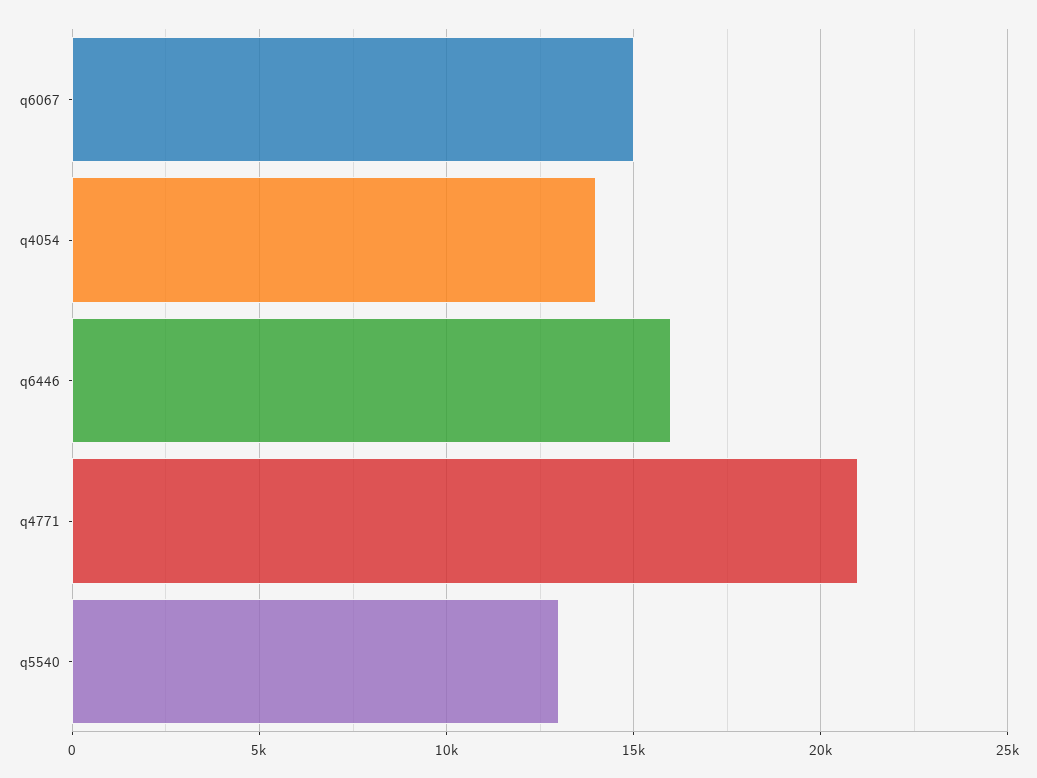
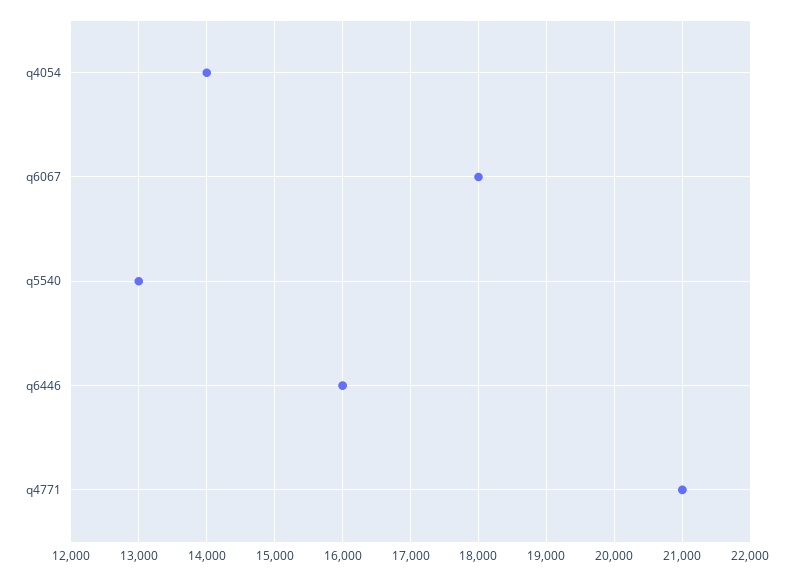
q6067: 15000 -> 18000

